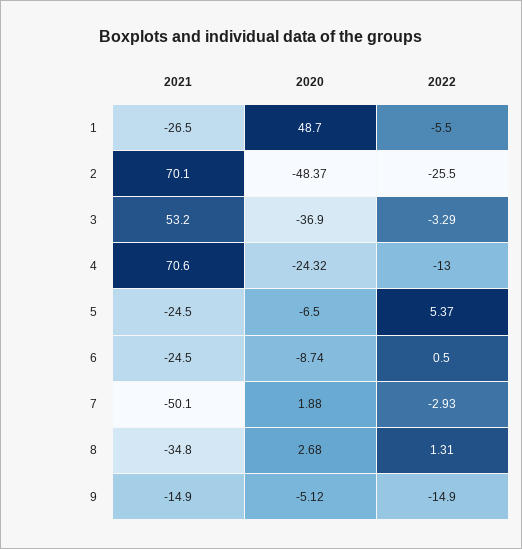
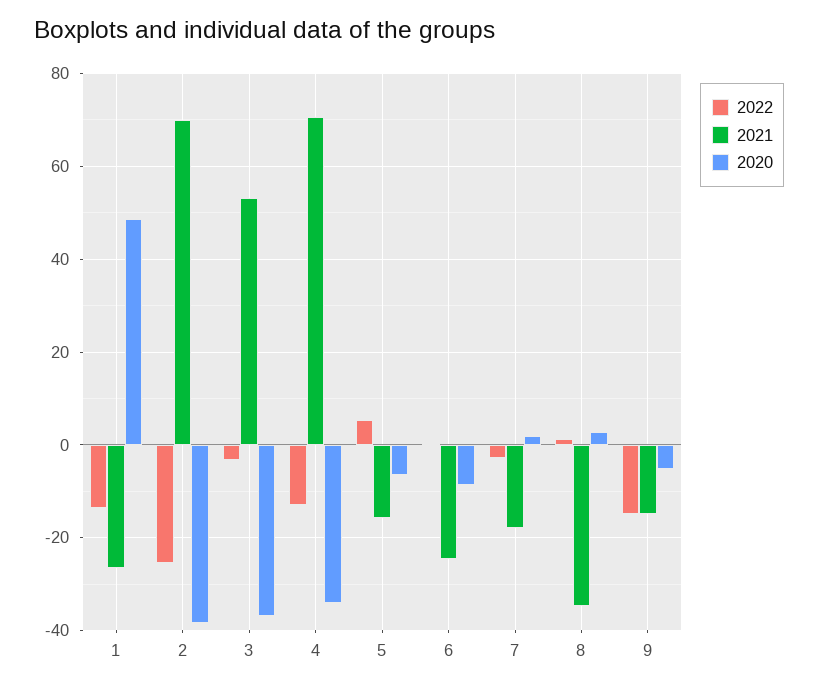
2022, 1: -5.5 -> -14
2020, 2: -48.37 -> -38
2020, 4: -24.32 -> -34
2021, 5: -24.5 -> -16
2021, 7: -50.1 -> -18

